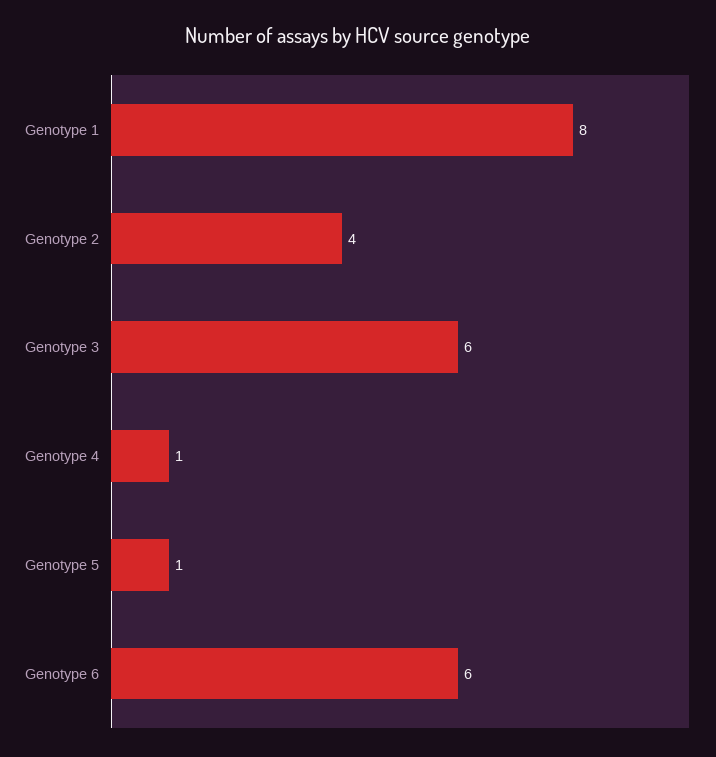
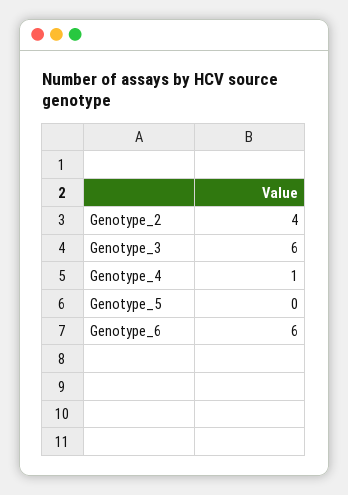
Genotype 1: 8 -> none
Genotype 5: 1 -> 0

